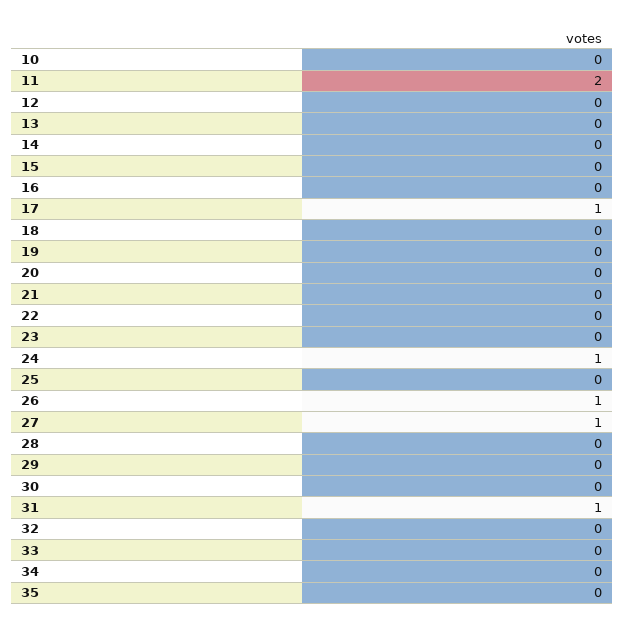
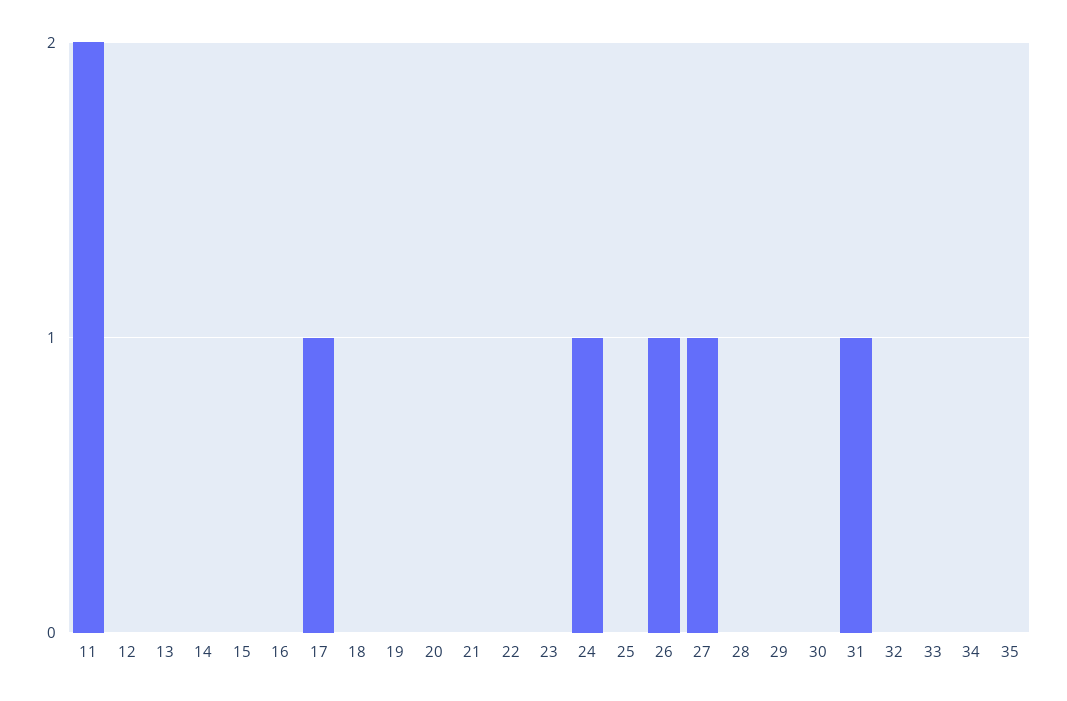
10: 0 -> none

